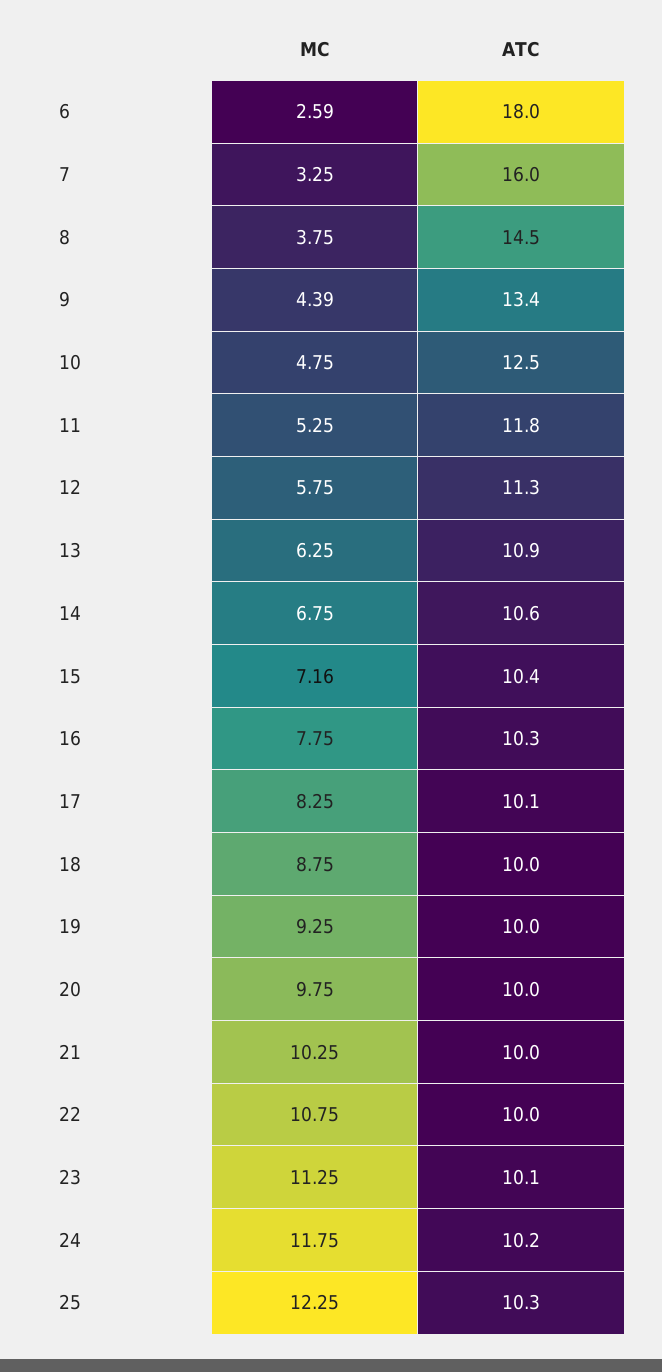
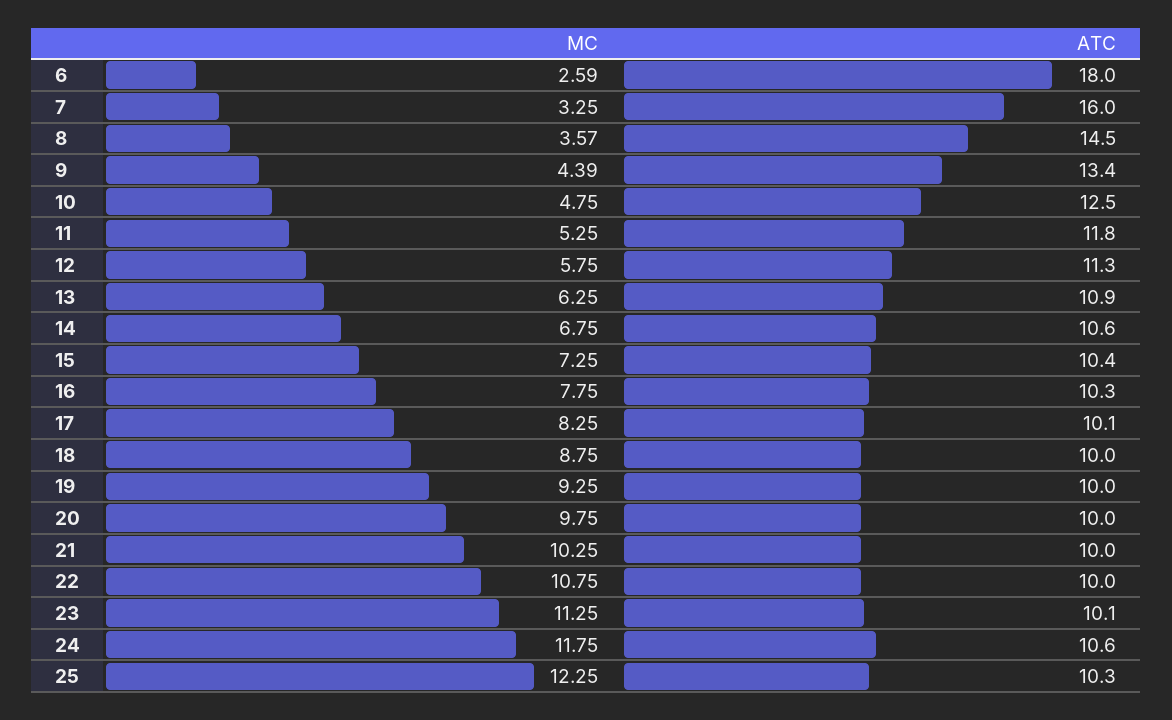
MC, 8: 3.75 -> 3.57
MC, 15: 7.16 -> 7.25
ATC, 24: 10.2 -> 10.6

